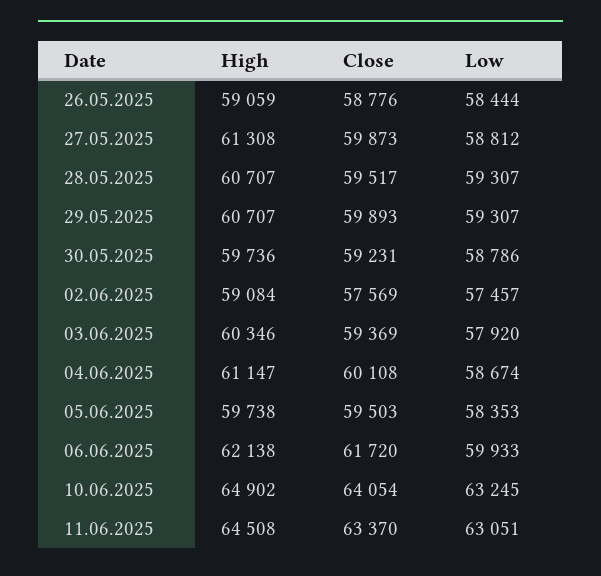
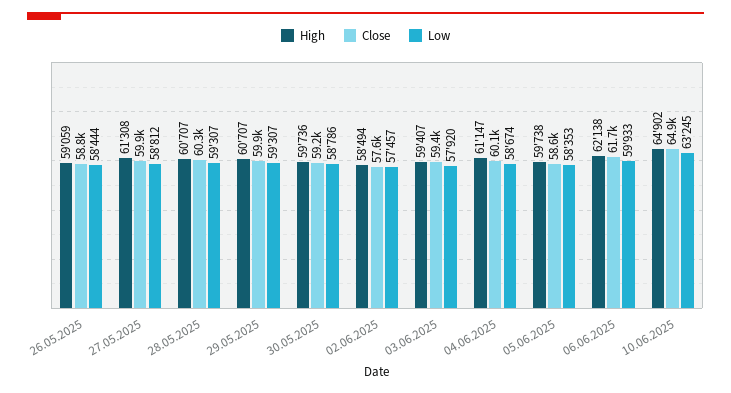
Close, 28.05.2025: 59517 -> 60300
High, 02.06.2025: 59084 -> 58494
High, 03.06.2025: 60346 -> 59407
Close, 05.06.2025: 59503 -> 58600
Close, 10.06.2025: 64054 -> 64900
High, 11.06.2025: 64508 -> none
Close, 11.06.2025: 63370 -> none
Low, 11.06.2025: 63051 -> none

